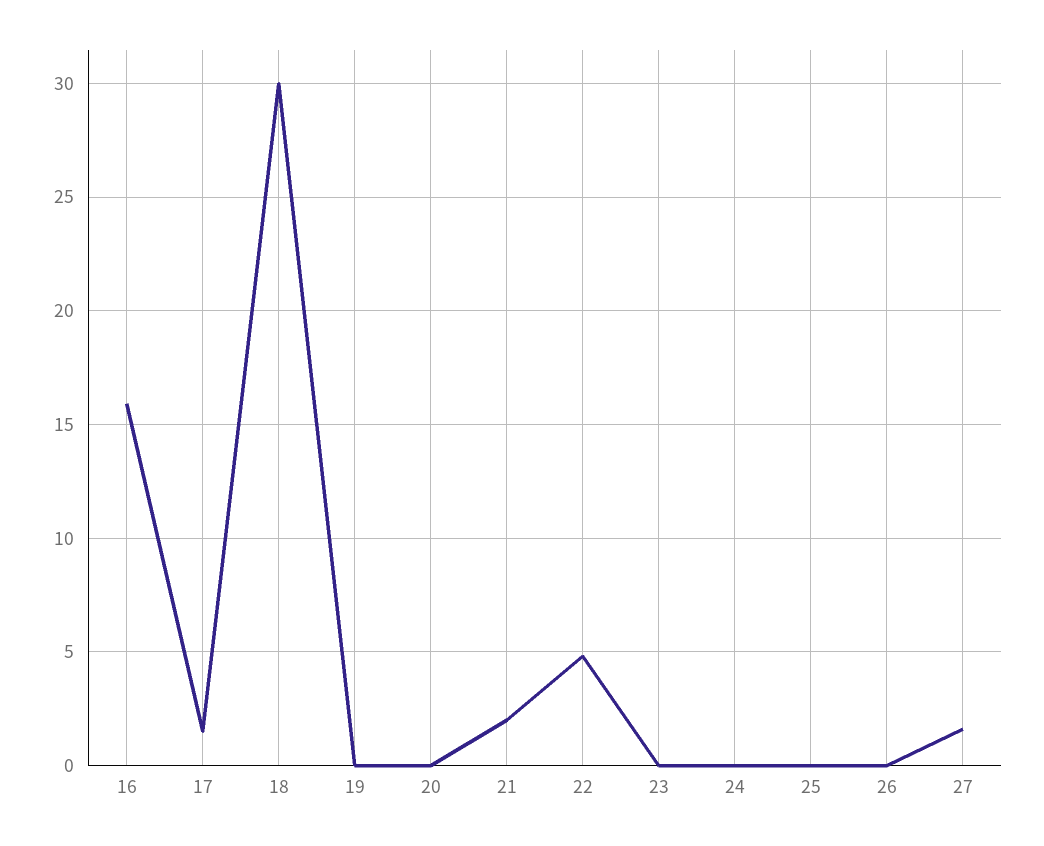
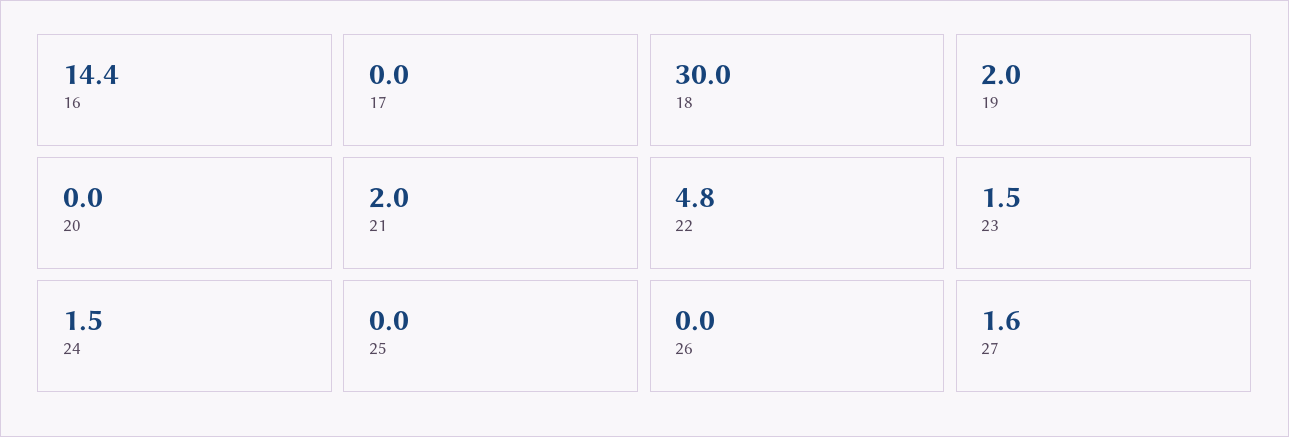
16: 16 -> 14.4
17: 1.5 -> 0
19: 0 -> 2
23: 0 -> 1.5
24: 0 -> 1.5

